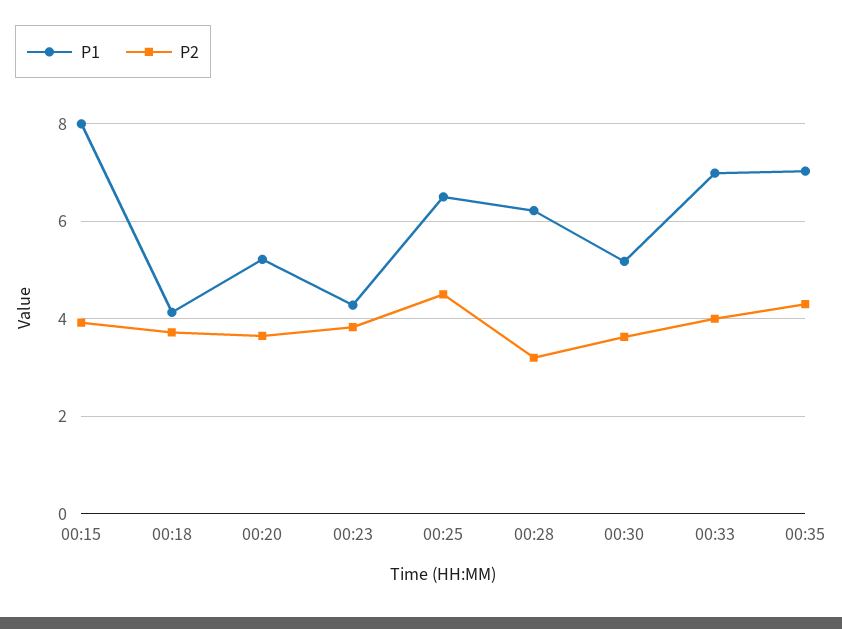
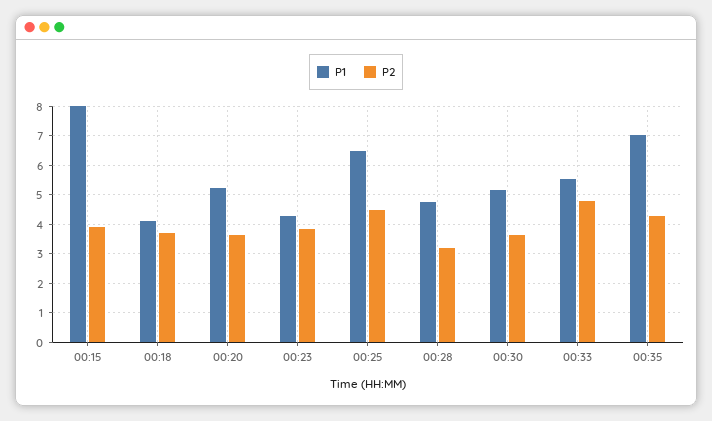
P1, 00:28: 6.2 -> 4.75
P1, 00:33: 7 -> 5.5
P2, 00:33: 4 -> 4.75

